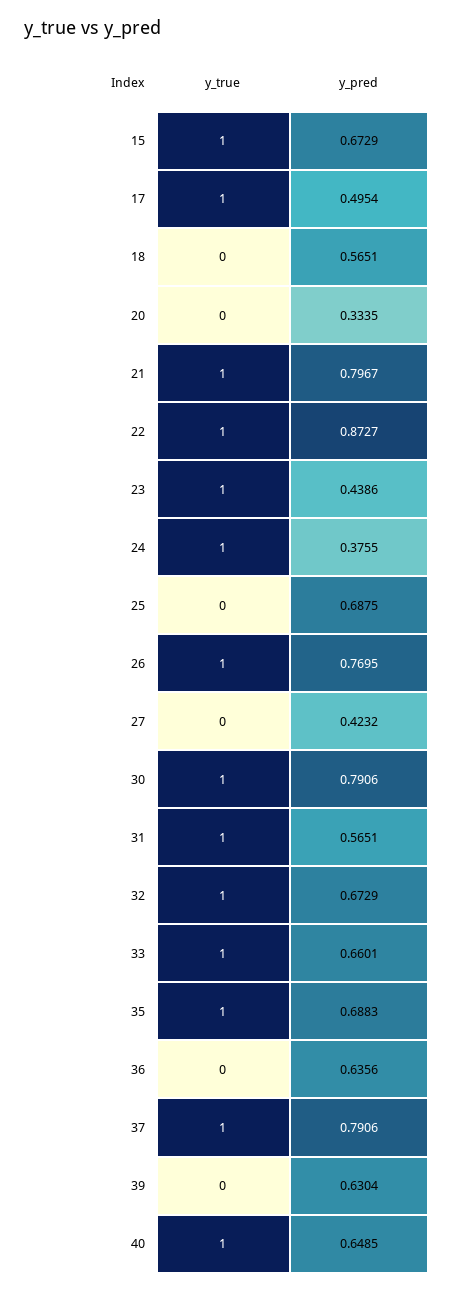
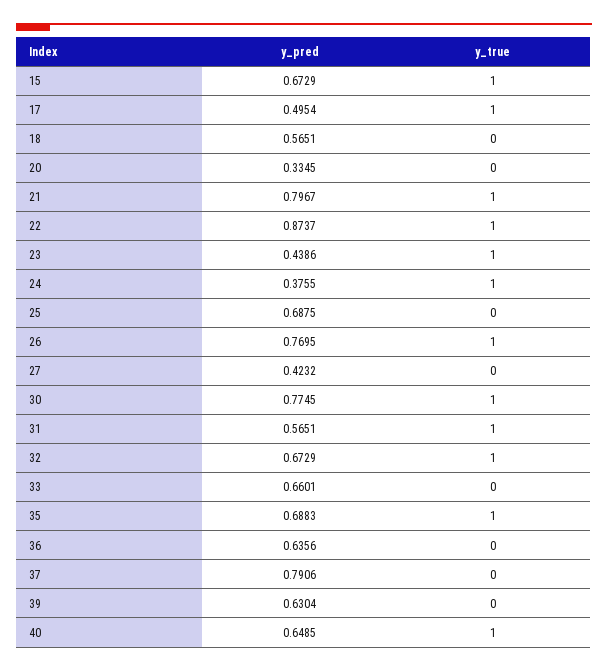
y_pred, 20: 0.3335 -> 0.3345
y_pred, 22: 0.8727 -> 0.8737
y_pred, 30: 0.7906 -> 0.7745
y_true, 33: 1 -> 0
y_true, 37: 1 -> 0

